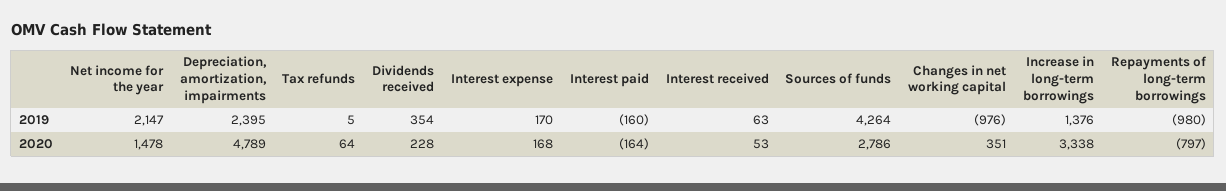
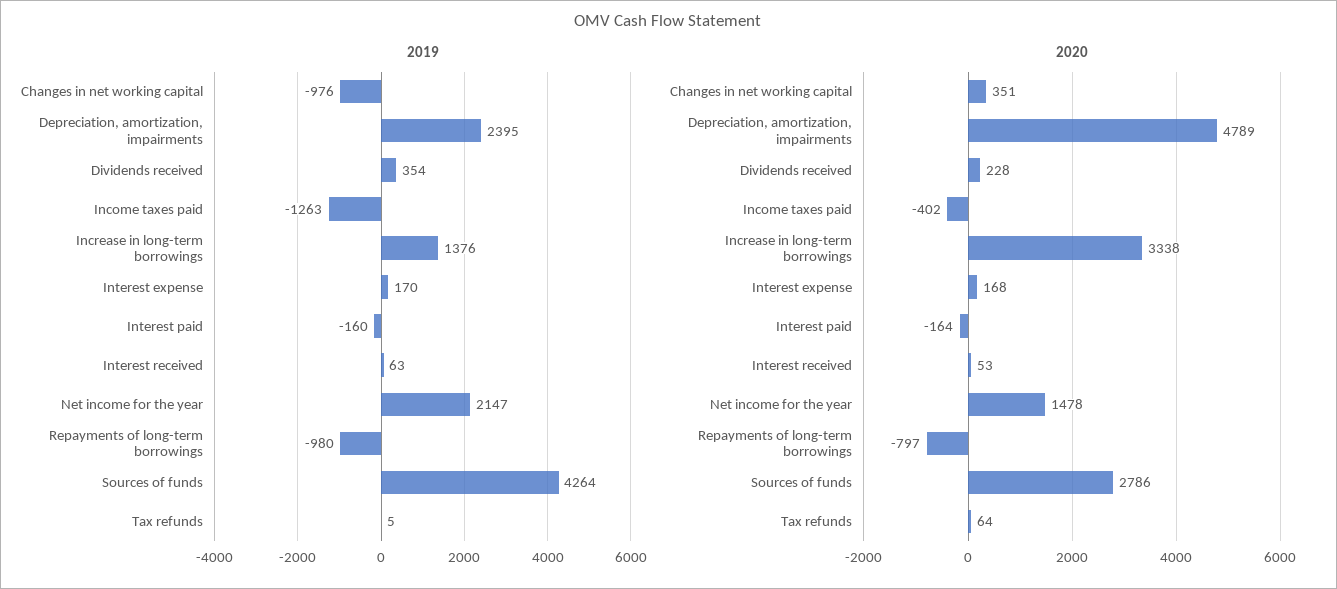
2019, Income taxes paid: none -> -1263
2020, Income taxes paid: none -> -402

